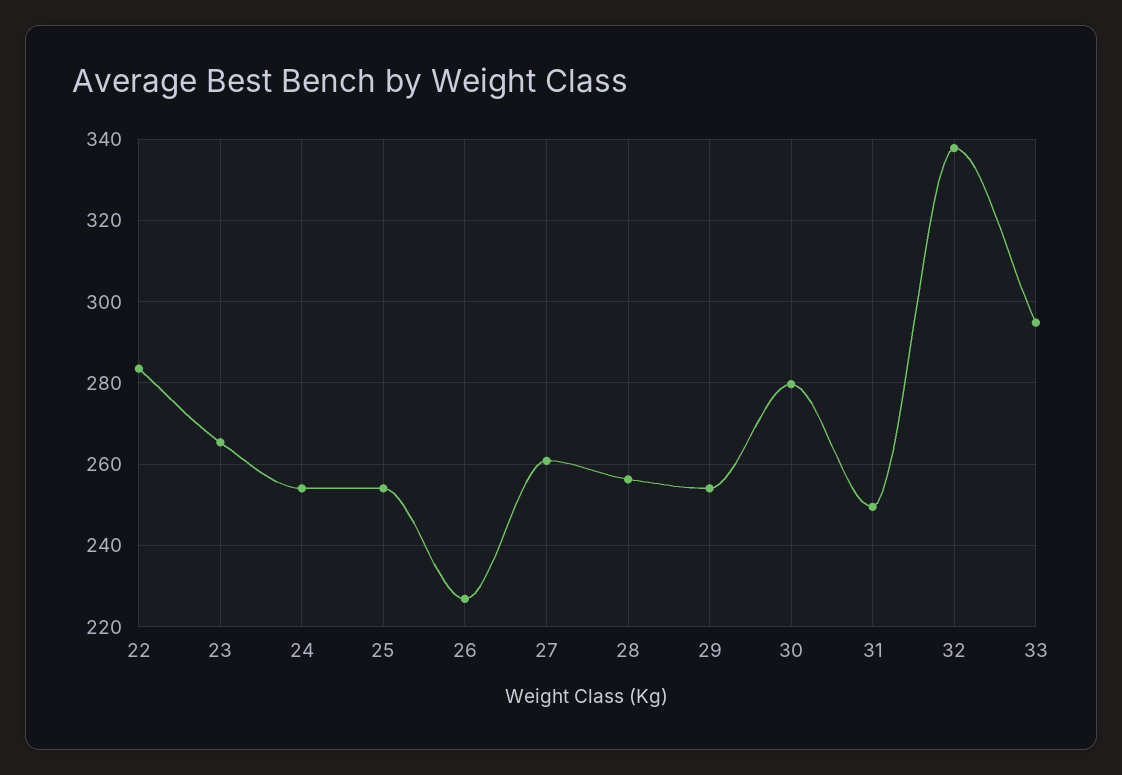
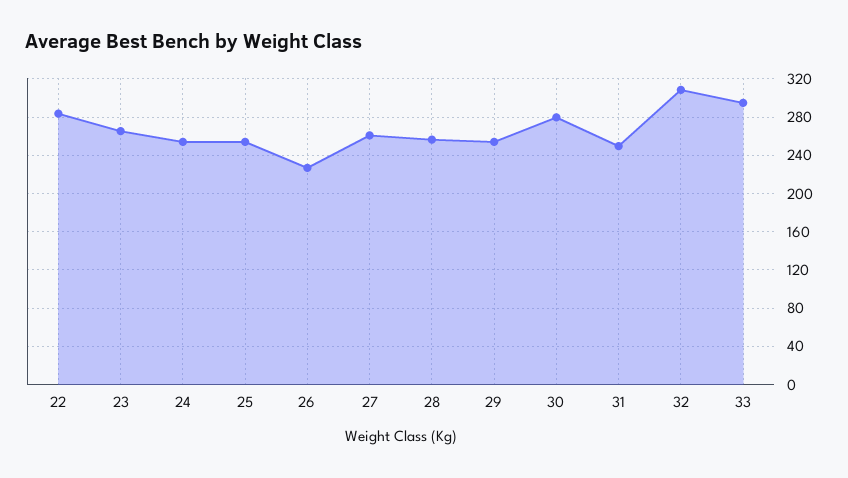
32: 338 -> 310

